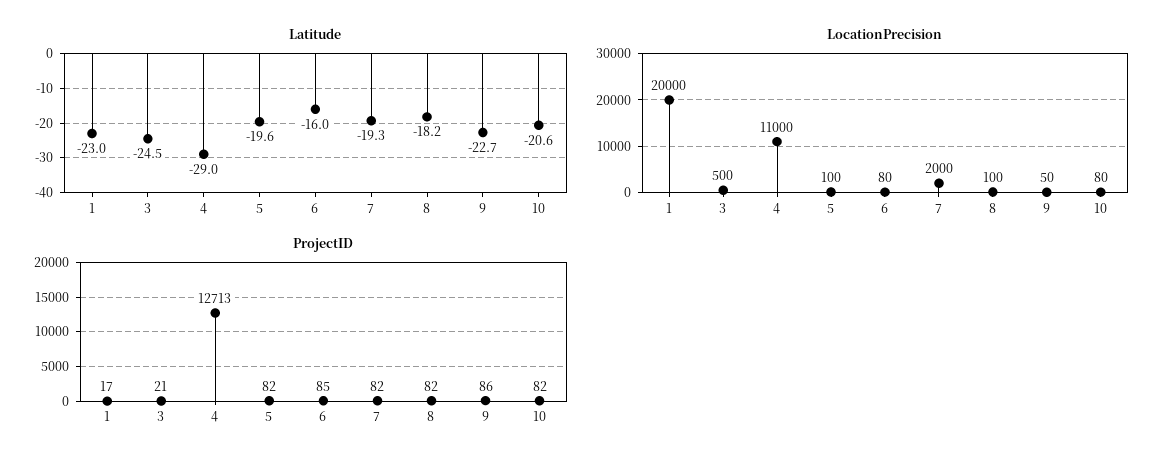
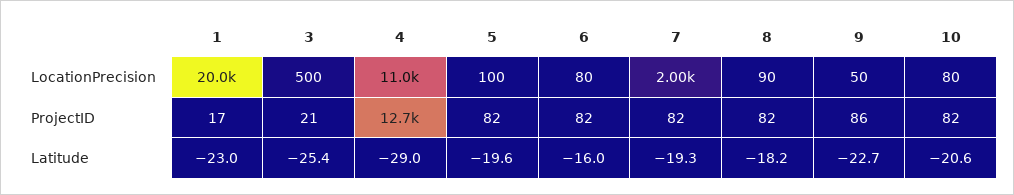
Latitude, 3: -24.5 -> -25.4
LocationPrecision, 8: 100 -> 90
ProjectID, 6: 85 -> 82

